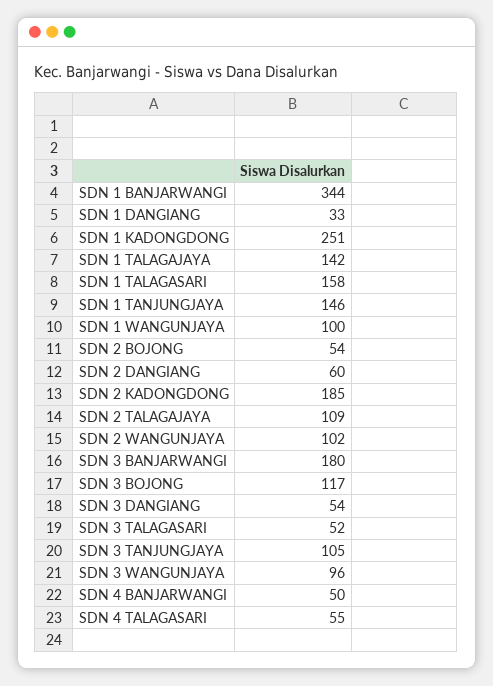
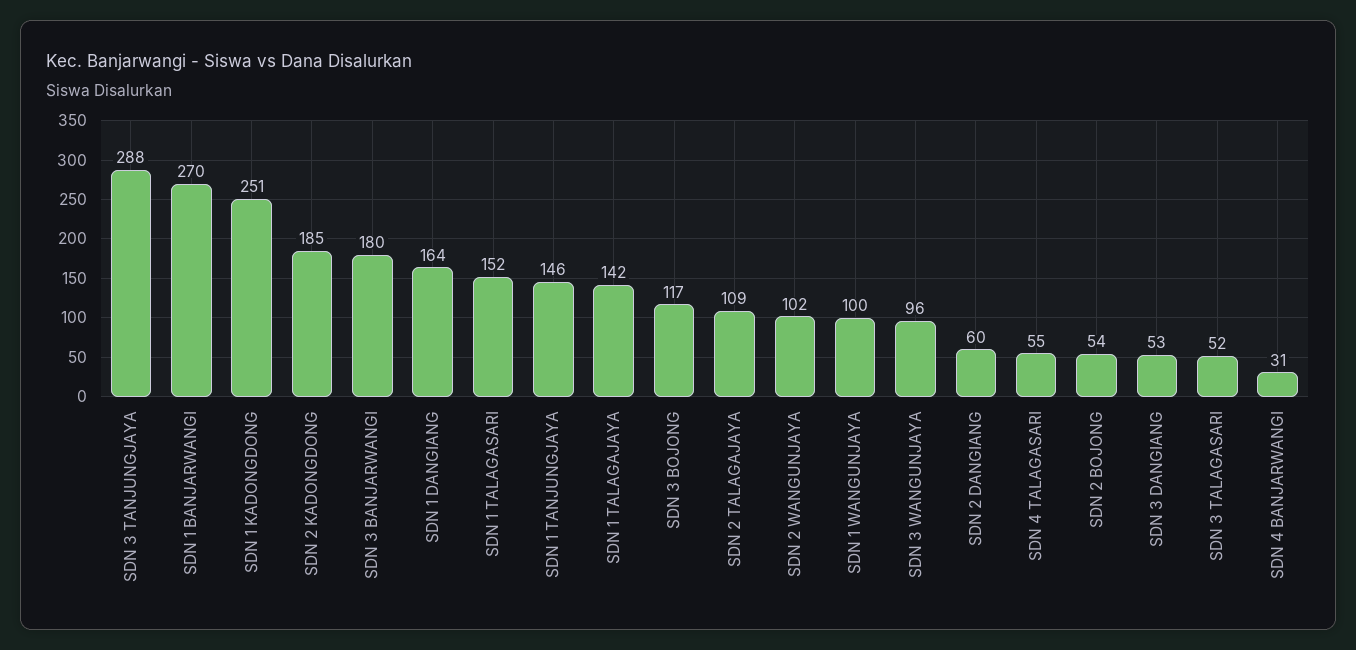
SDN 1 BANJARWANGI: 344 -> 270
SDN 1 DANGIANG: 33 -> 164
SDN 1 TALAGASARI: 158 -> 152
SDN 3 DANGIANG: 54 -> 53
SDN 3 TANJUNGJAYA: 105 -> 288
SDN 4 BANJARWANGI: 50 -> 31

